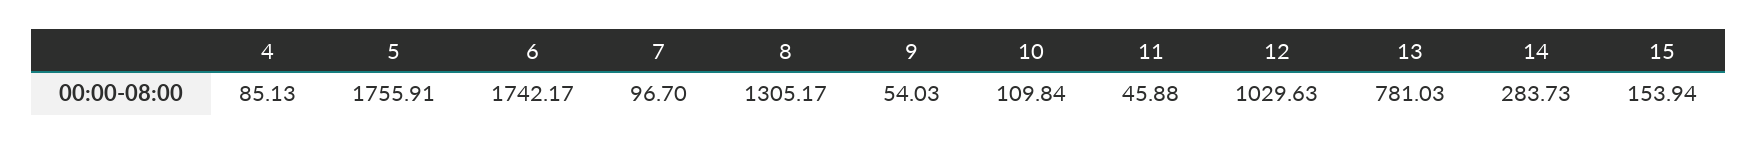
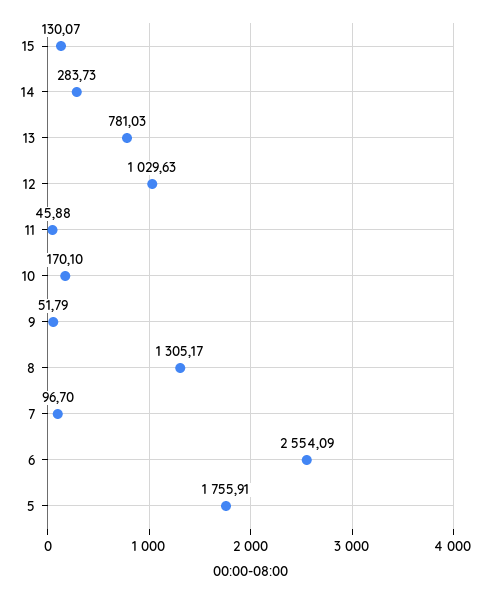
4: 85.13 -> none
6: 1742.17 -> 2554.09
9: 54.03 -> 51.79
10: 109.84 -> 170.1
15: 153.94 -> 130.07

